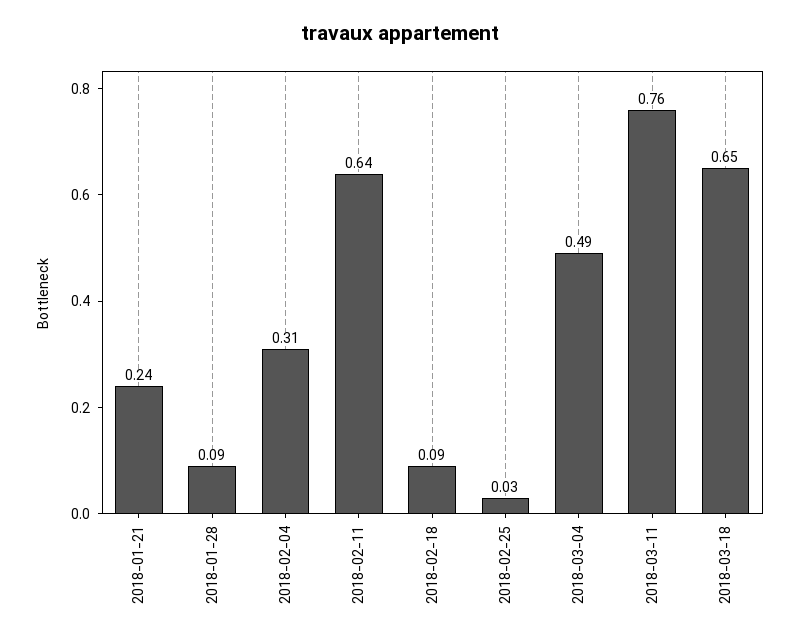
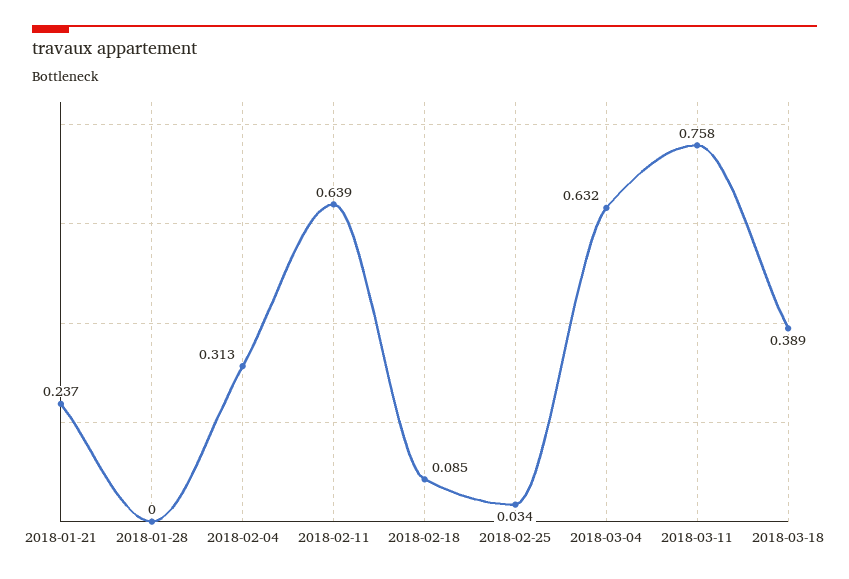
2018-01-28: 0.09 -> 0
2018-03-04: 0.49 -> 0.632
2018-03-18: 0.65 -> 0.389

